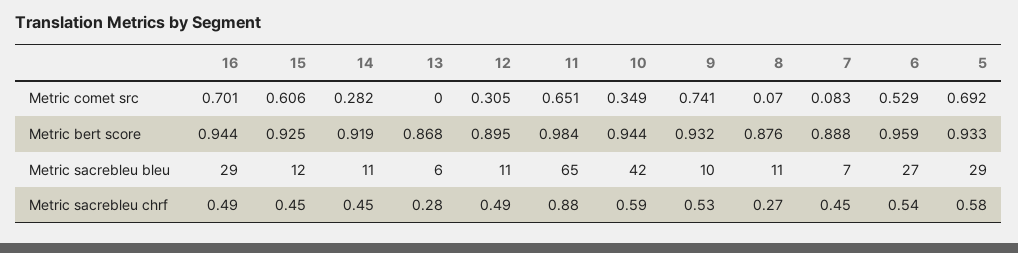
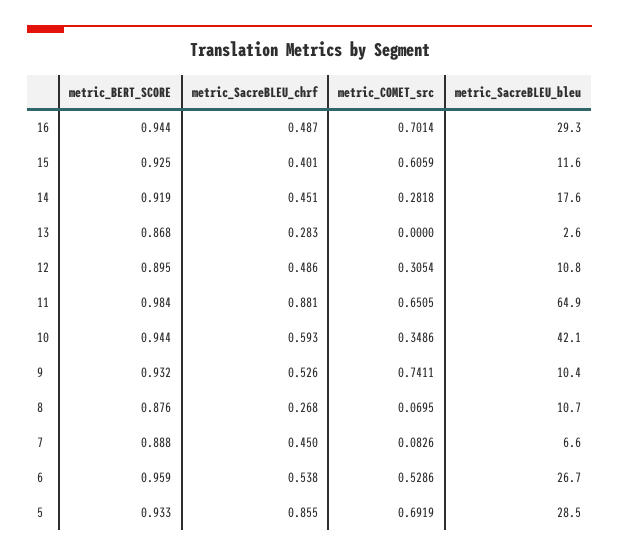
14, Metric sacrebleu bleu: 11 -> 17.6
13, Metric sacrebleu bleu: 6 -> 2.6
15, Metric sacrebleu chrf: 0.45 -> 0.401
5, Metric sacrebleu chrf: 0.58 -> 0.855

